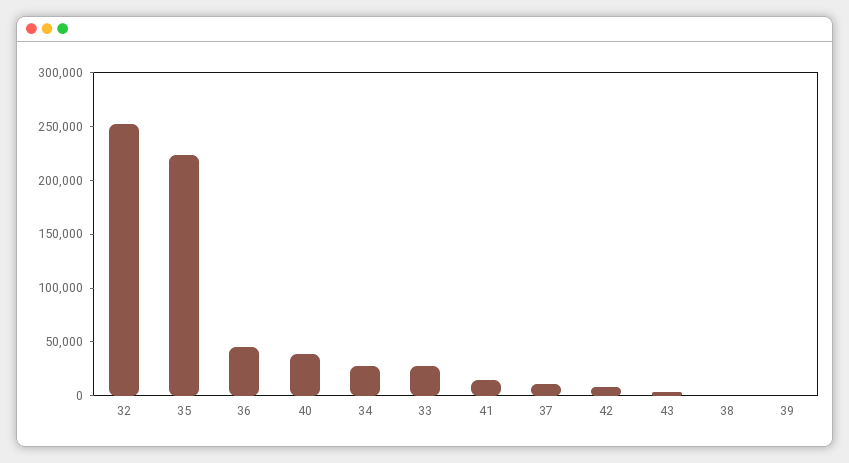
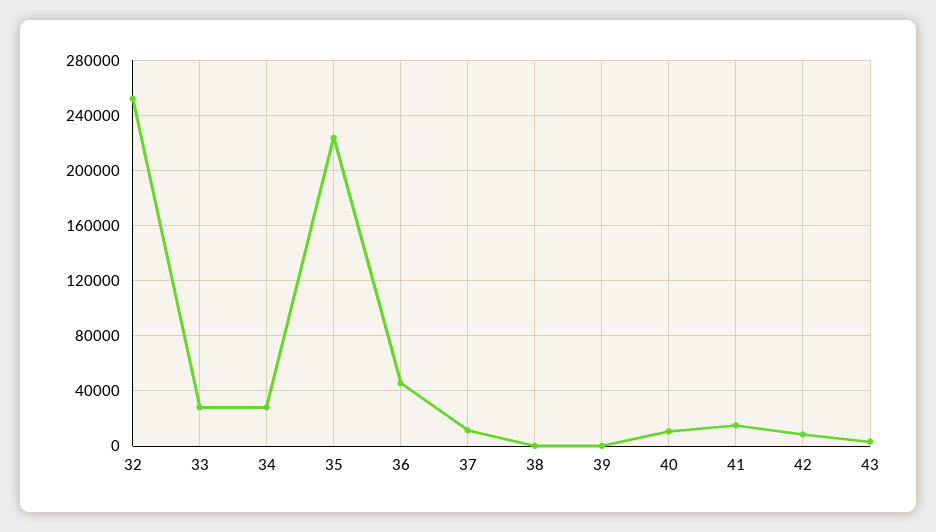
40: 40000 -> 10000

